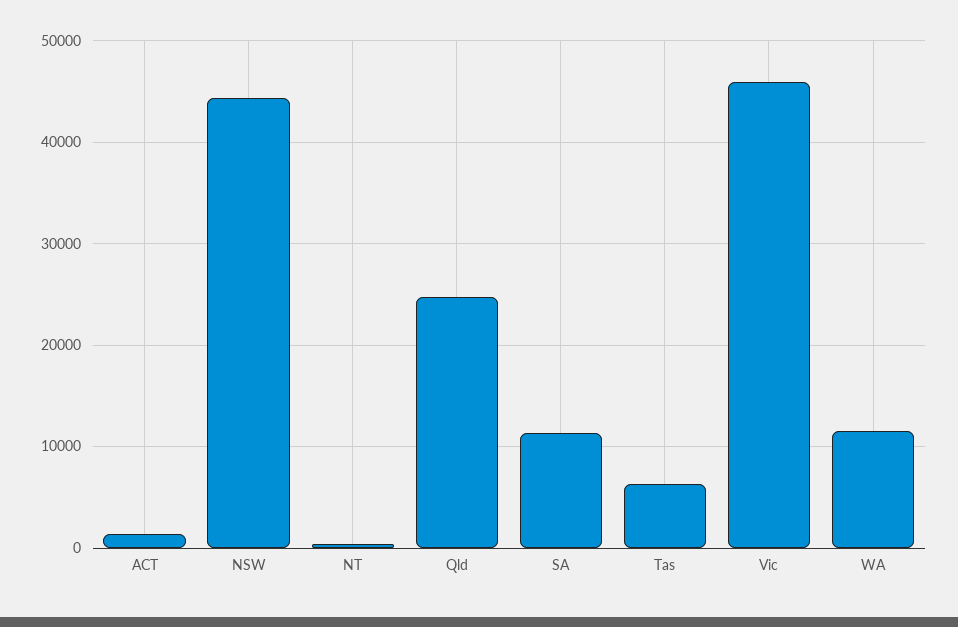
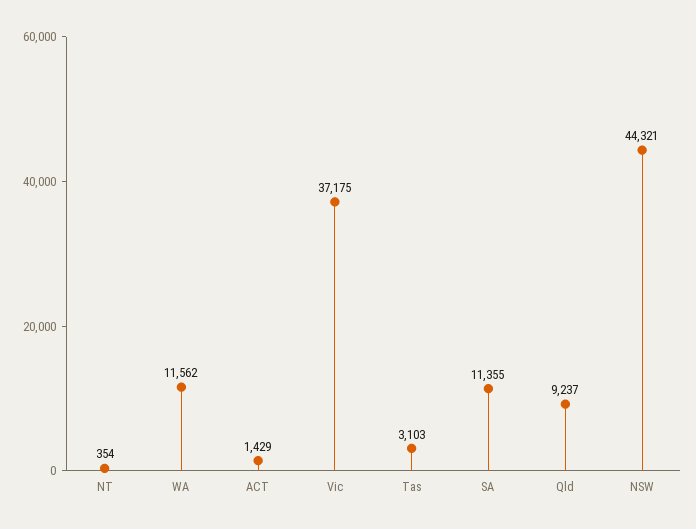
Qld: 25000 -> 9237
Tas: 6000 -> 3103
Vic: 46000 -> 37175

